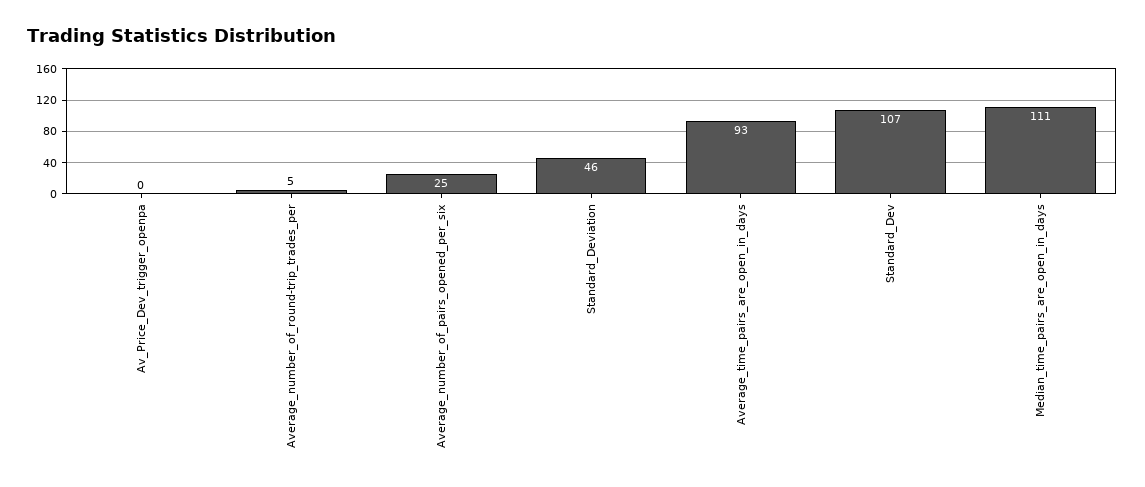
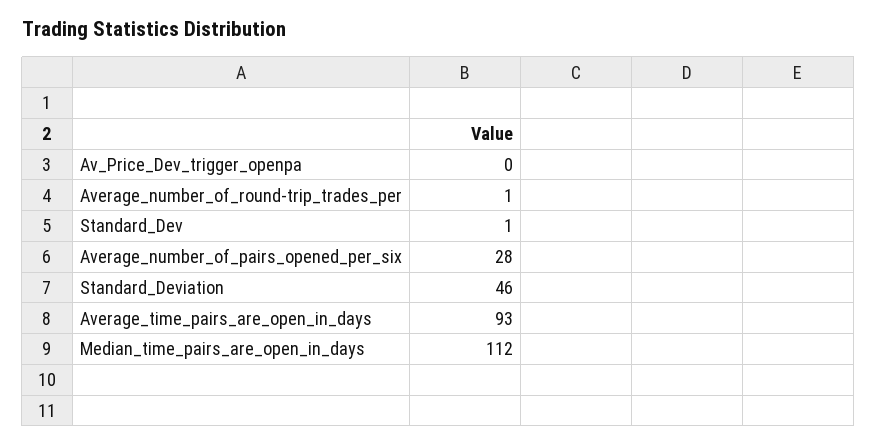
Average_number_of_round-trip_trades_per: 5 -> 1
Average_number_of_pairs_opened_per_six: 25 -> 28
Standard_Dev: 107 -> 1
Median_time_pairs_are_open_in_days: 111 -> 112

